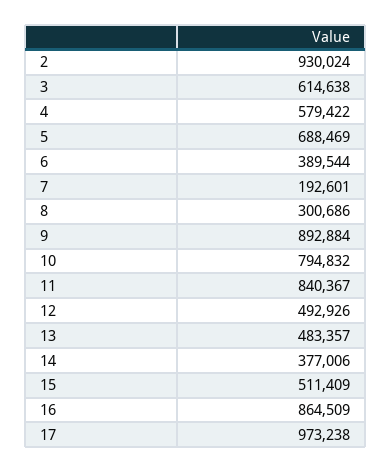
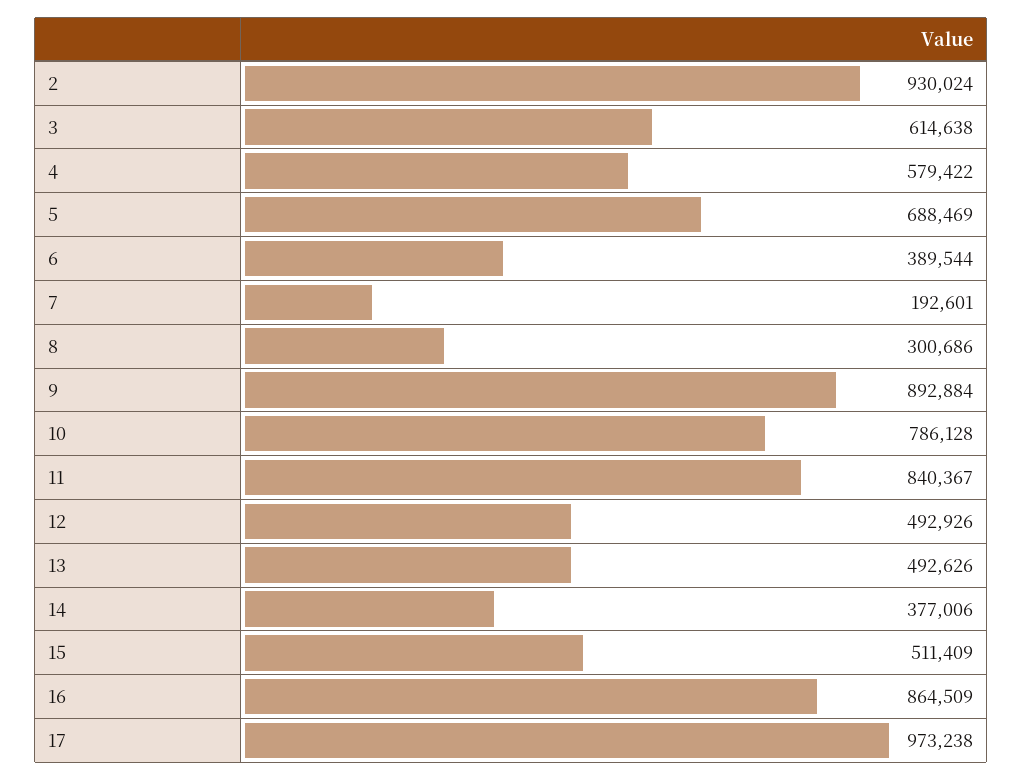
10: 794832 -> 786128
13: 483357 -> 492626

